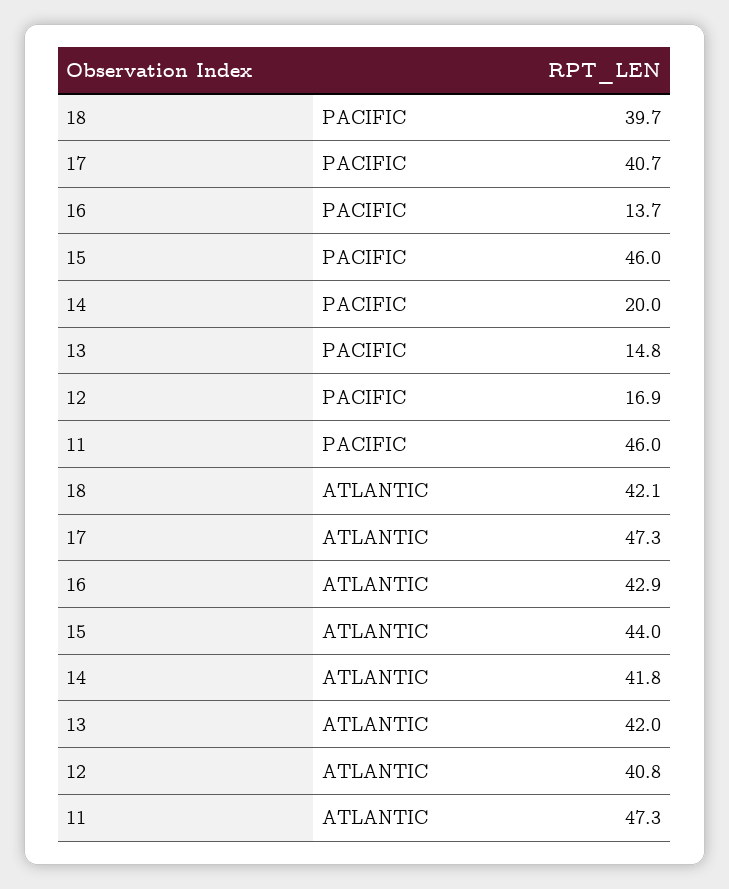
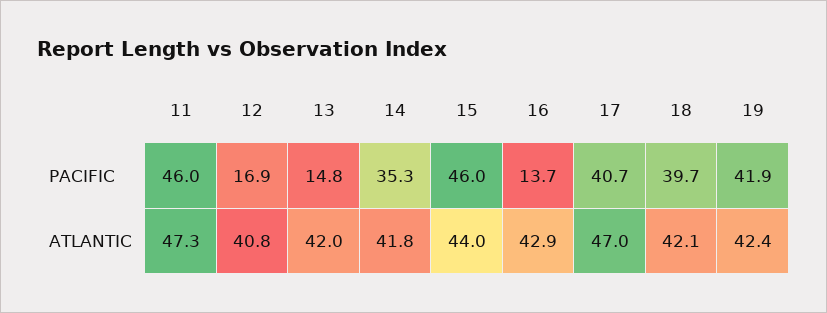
14, PACIFIC: 20 -> 35.3
17, ATLANTIC: 47.3 -> 47
19, PACIFIC: none -> 41.9
19, ATLANTIC: none -> 42.4

